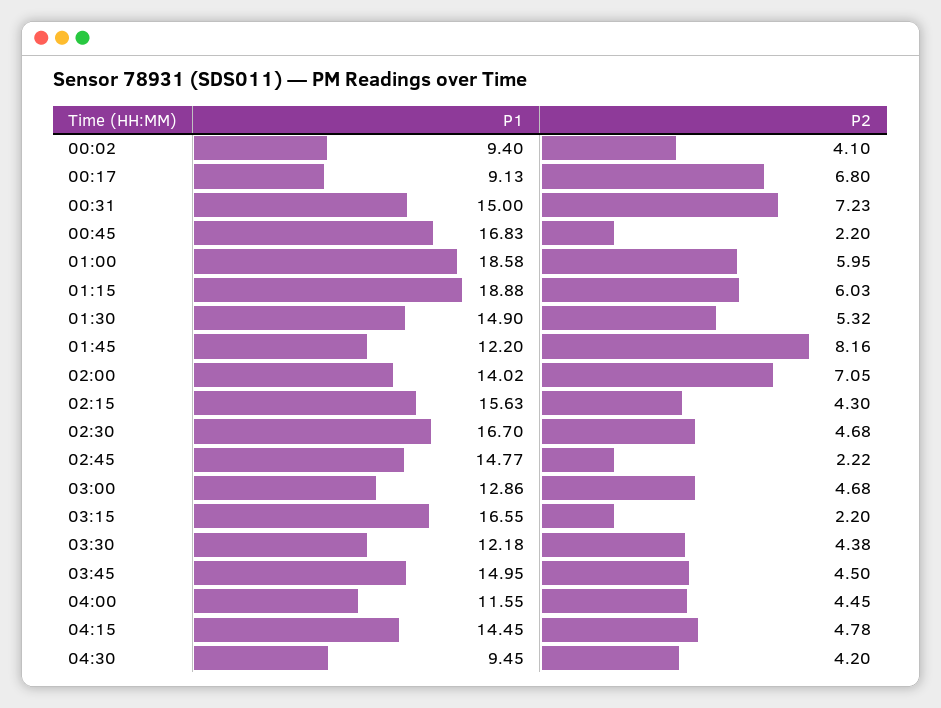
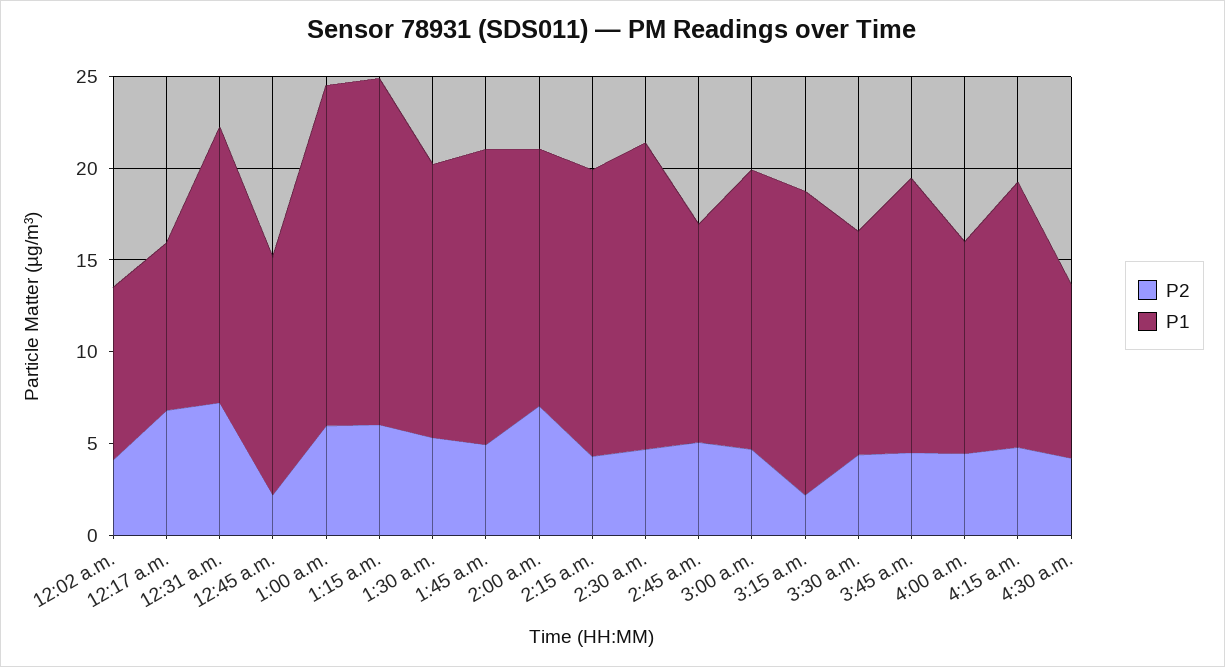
P1, 00:45: 16.83 -> 13
P1, 01:45: 12.2 -> 16
P2, 01:45: 8.16 -> 5
P1, 02:45: 14.77 -> 12
P2, 02:45: 2.22 -> 5
P1, 03:00: 12.86 -> 15

